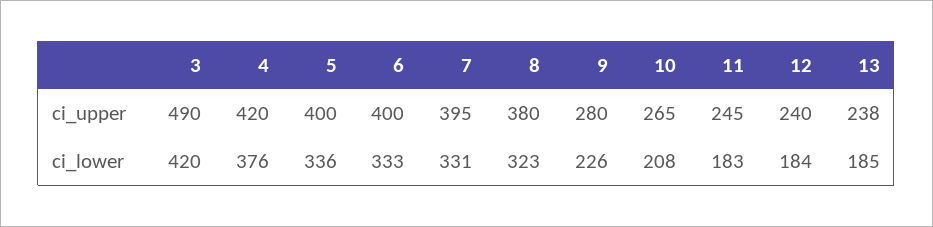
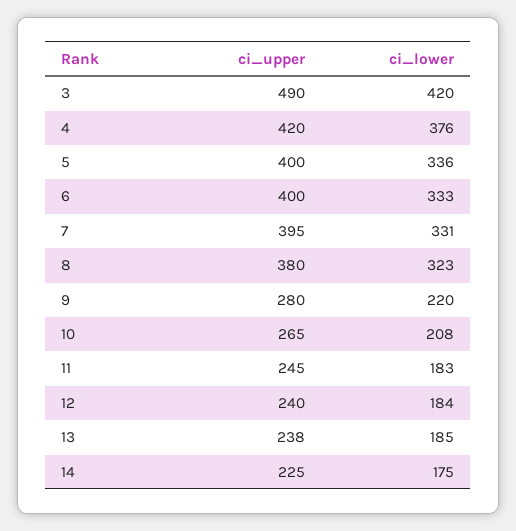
9, ci_lower: 226 -> 220
14, ci_upper: none -> 225
14, ci_lower: none -> 175

